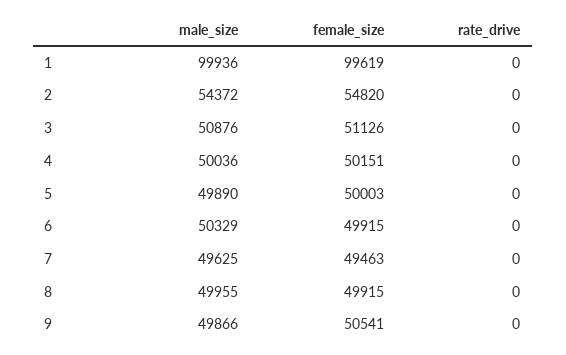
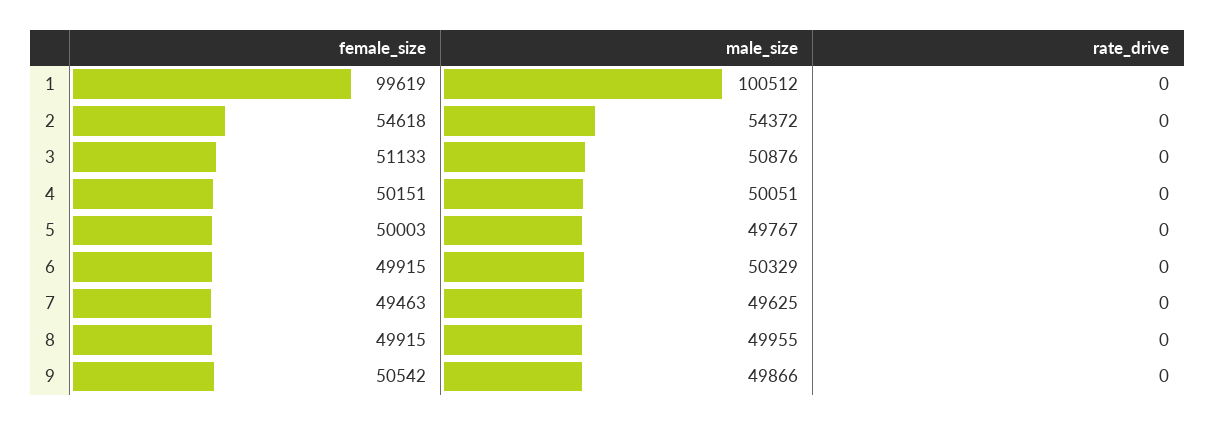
male_size, 1: 99936 -> 100512
female_size, 2: 54820 -> 54618
female_size, 3: 51126 -> 51133
male_size, 4: 50036 -> 50051
male_size, 5: 49890 -> 49767
female_size, 9: 50541 -> 50542

